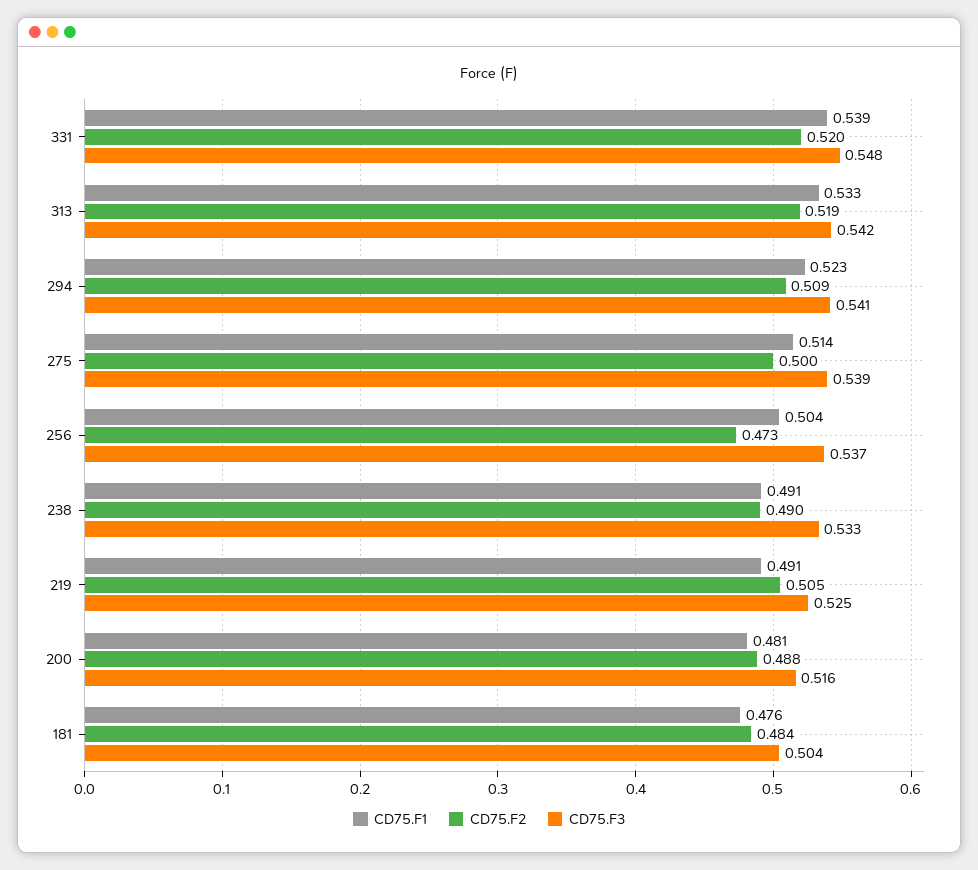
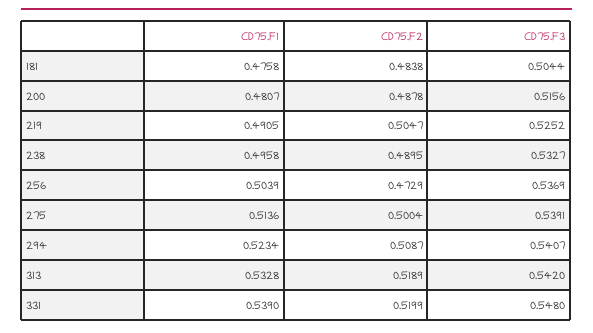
CD75.F1, 238: 0.491 -> 0.4958

